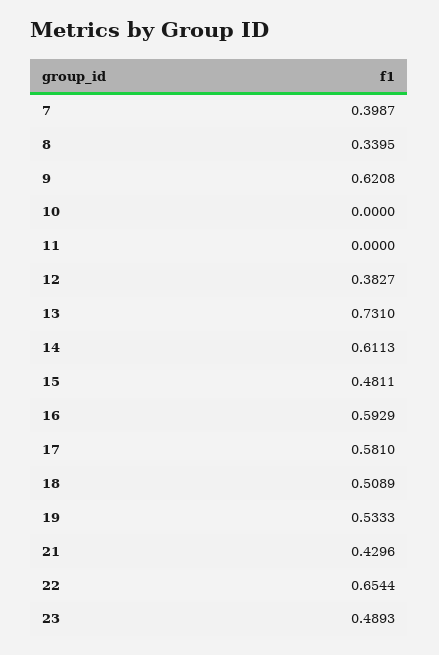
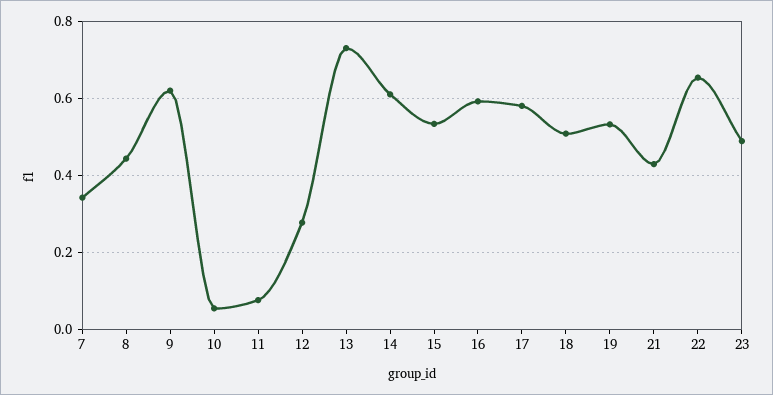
7: 0.3987 -> 0.34
8: 0.3395 -> 0.44
10: 0 -> 0.06
11: 0 -> 0.08
12: 0.3827 -> 0.28
15: 0.4811 -> 0.54

